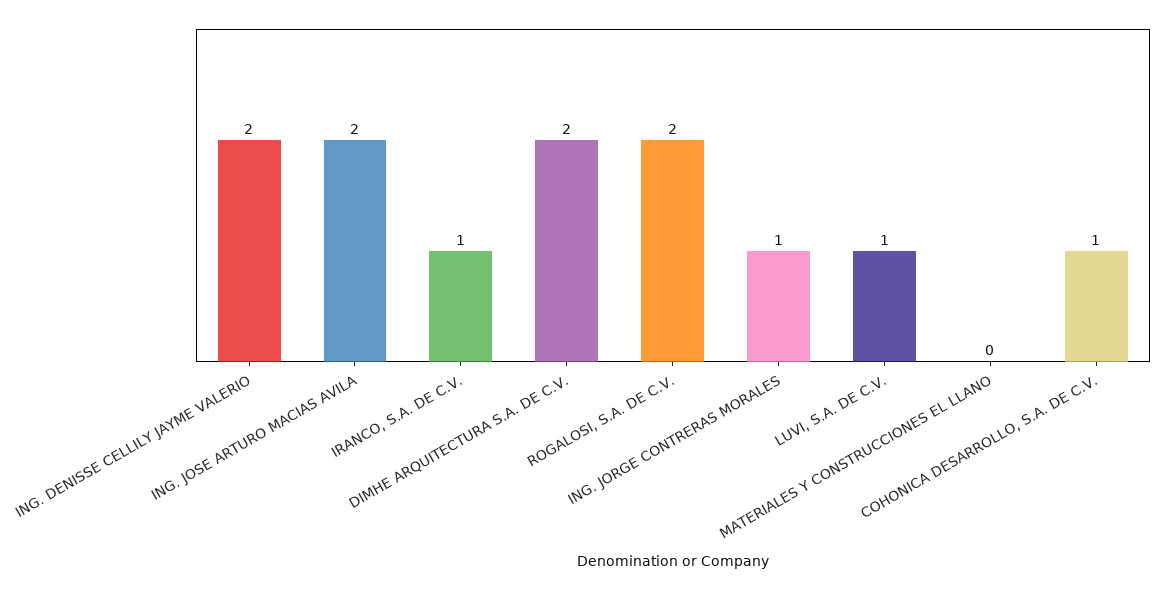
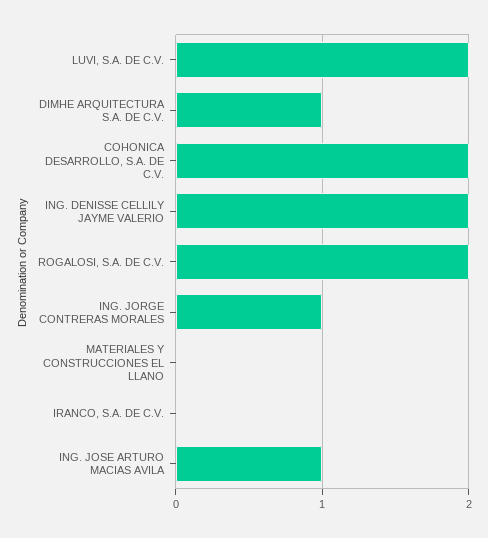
ING. JOSE ARTURO MACIAS AVILA: 2 -> 1
IRANCO, S.A. DE C.V.: 1 -> 0
DIMHE ARQUITECTURA S.A. DE C.V.: 2 -> 1
LUVI, S.A. DE C.V.: 1 -> 2
COHONICA DESARROLLO, S.A. DE C.V.: 1 -> 2

